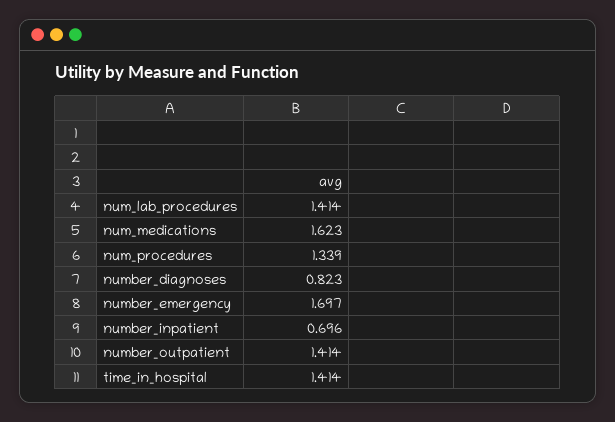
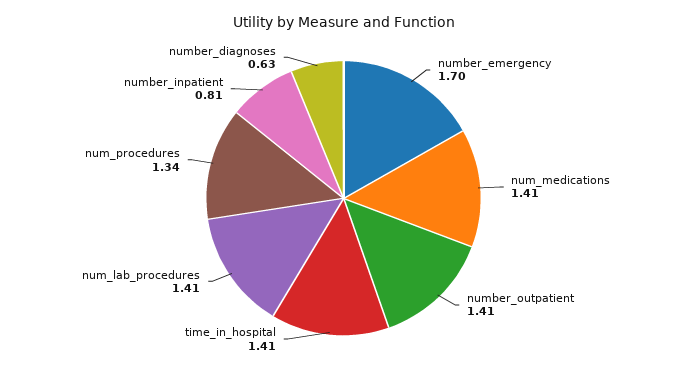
num_medications: 1.623 -> 1.41
number_diagnoses: 0.823 -> 0.63
number_inpatient: 0.696 -> 0.81

